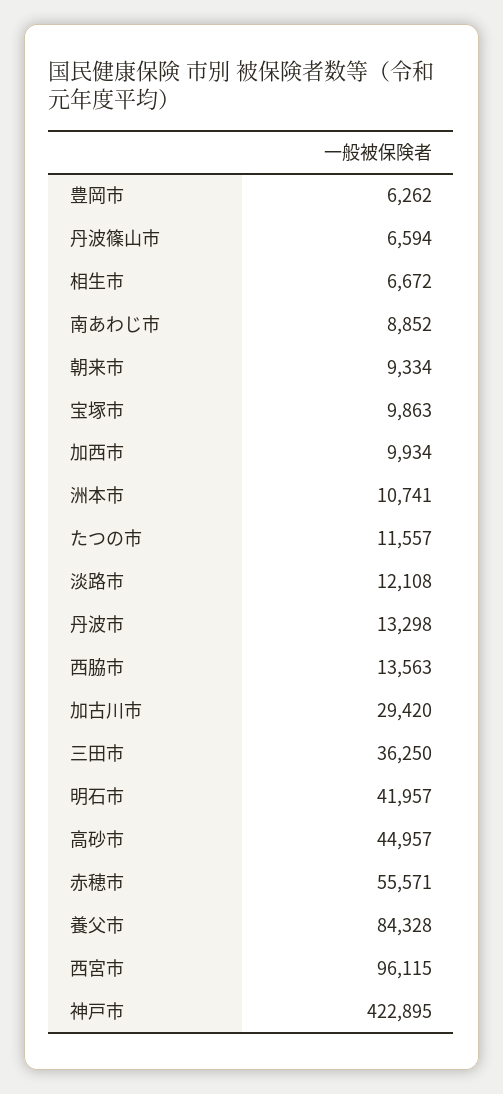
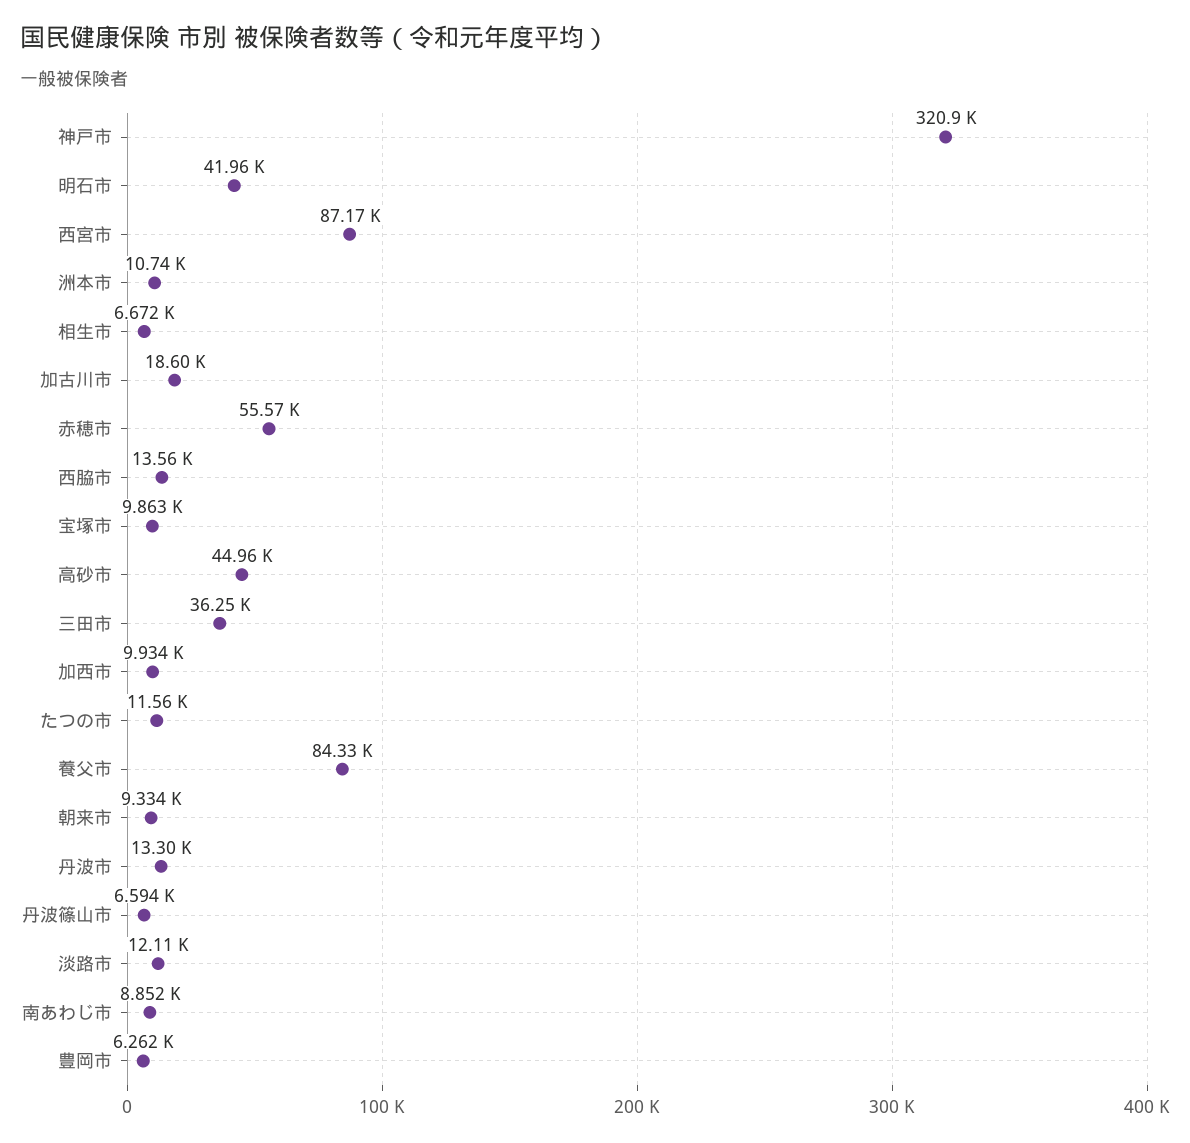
加古川市: 29420 -> 18600
西宮市: 96115 -> 87170
神戸市: 422895 -> 320900

